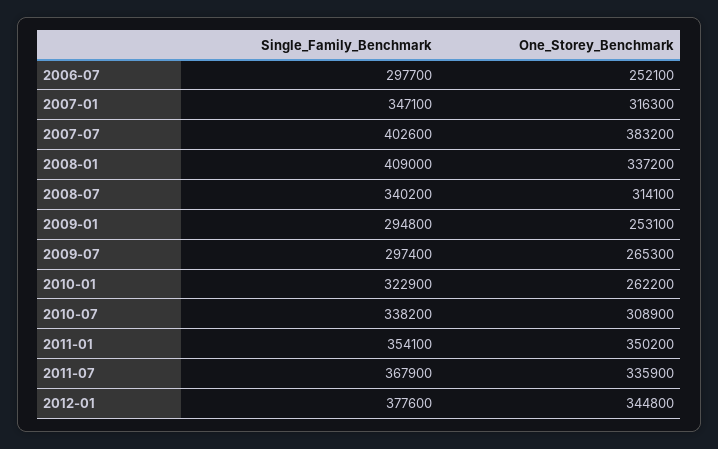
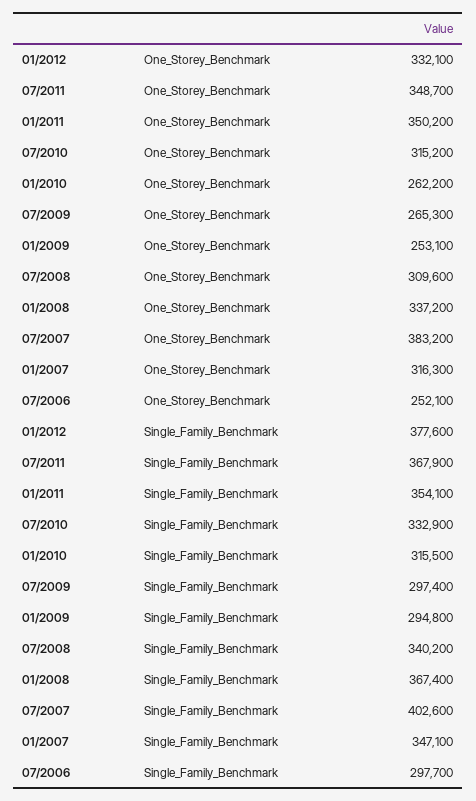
Single_Family_Benchmark, 2008-01: 409000 -> 367400
One_Storey_Benchmark, 2008-07: 314100 -> 309600
Single_Family_Benchmark, 2010-01: 322900 -> 315500
Single_Family_Benchmark, 2010-07: 338200 -> 332900
One_Storey_Benchmark, 2010-07: 308900 -> 315200
One_Storey_Benchmark, 2011-07: 335900 -> 348700
One_Storey_Benchmark, 2012-01: 344800 -> 332100

